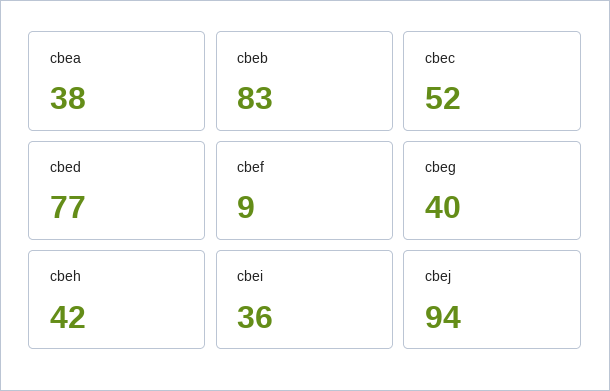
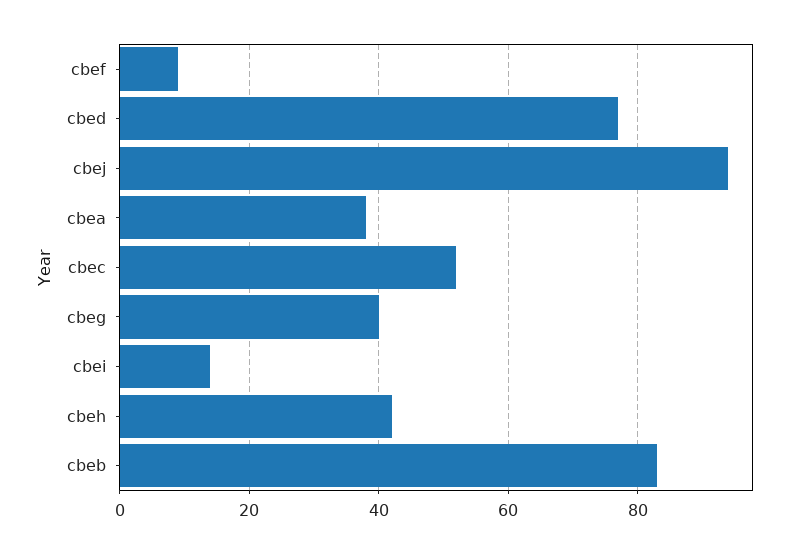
cbei: 36 -> 15

